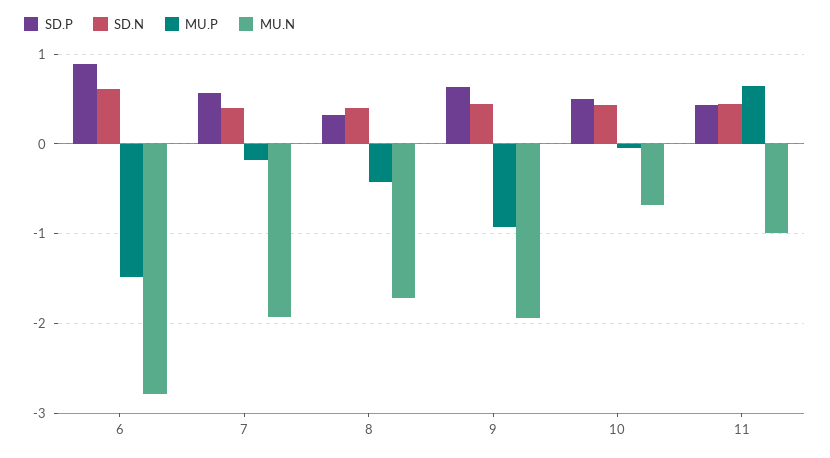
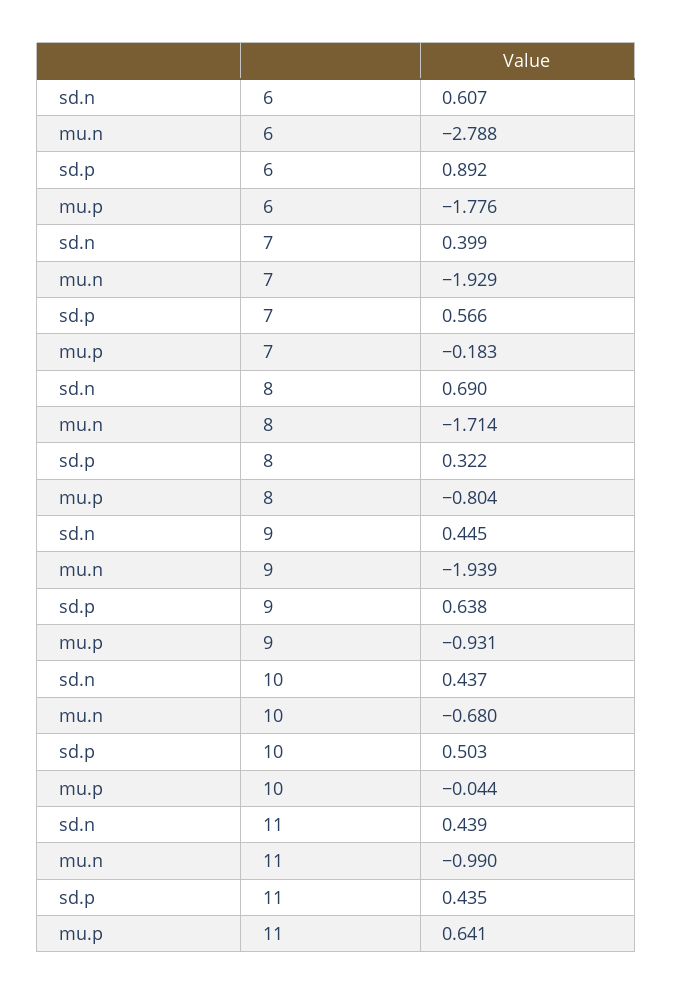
MU.P, 6: -1.5 -> -1.776
SD.N, 8: 0.4 -> 0.69
MU.P, 8: -0.4 -> -0.804

